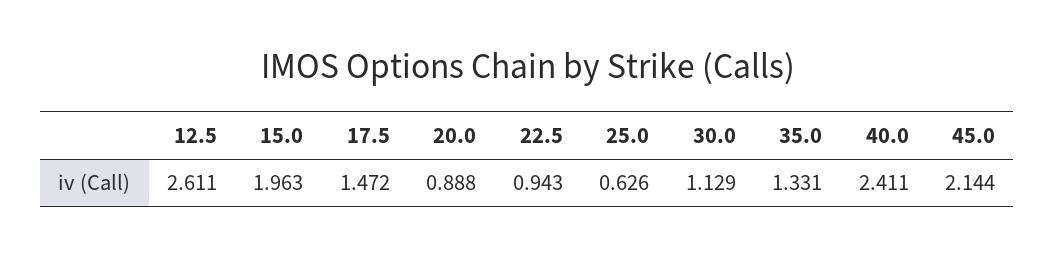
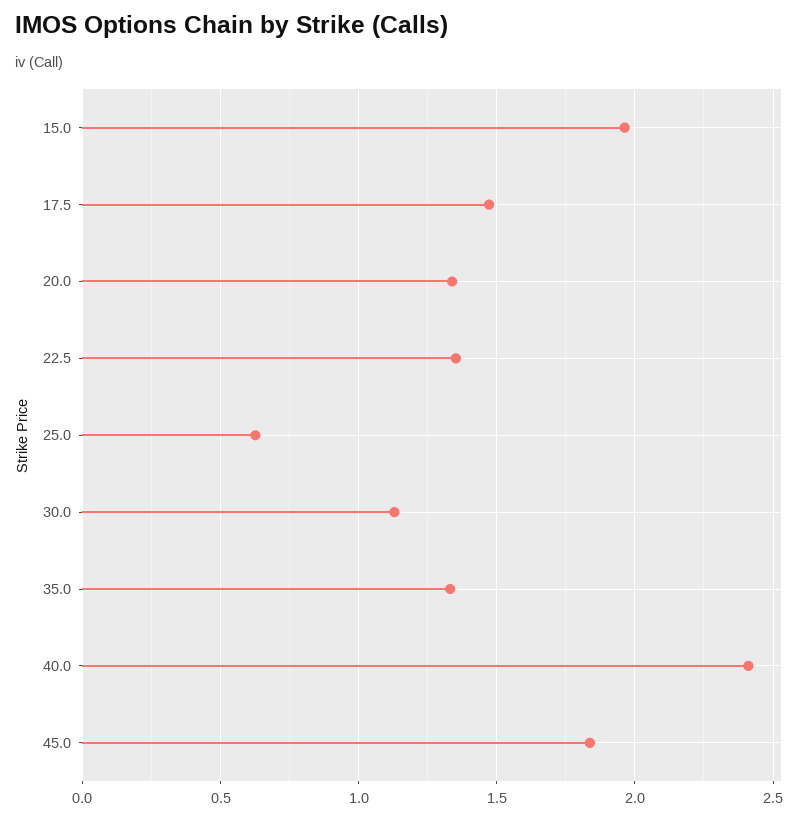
12.5: 2.611 -> none
20.0: 0.888 -> 1.35
22.5: 0.943 -> 1.35
45.0: 2.144 -> 1.85

